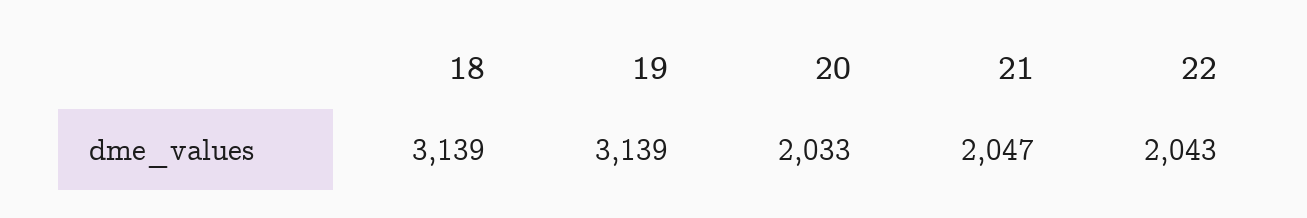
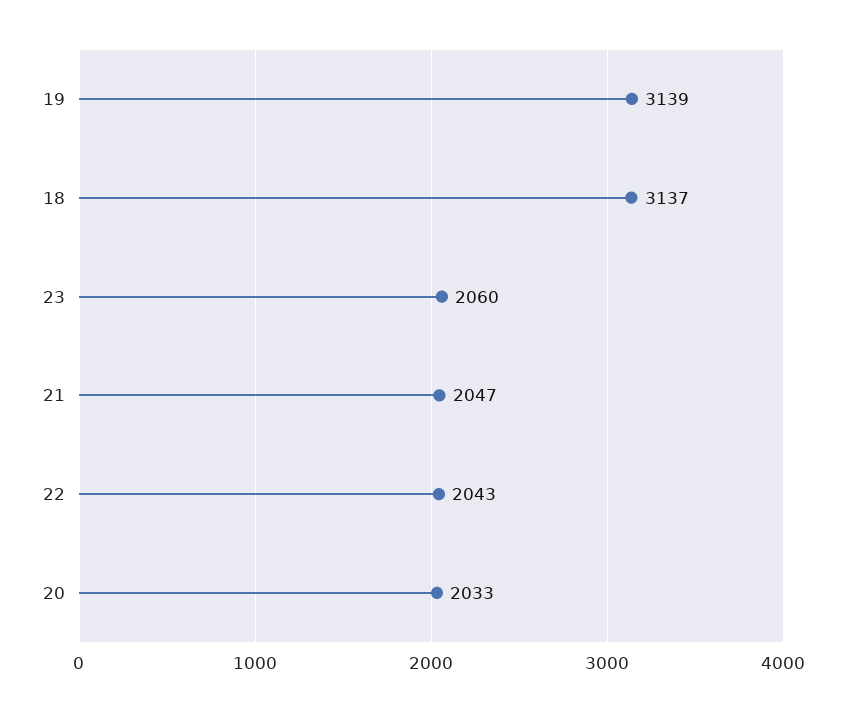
18: 3139 -> 3137
23: none -> 2060

